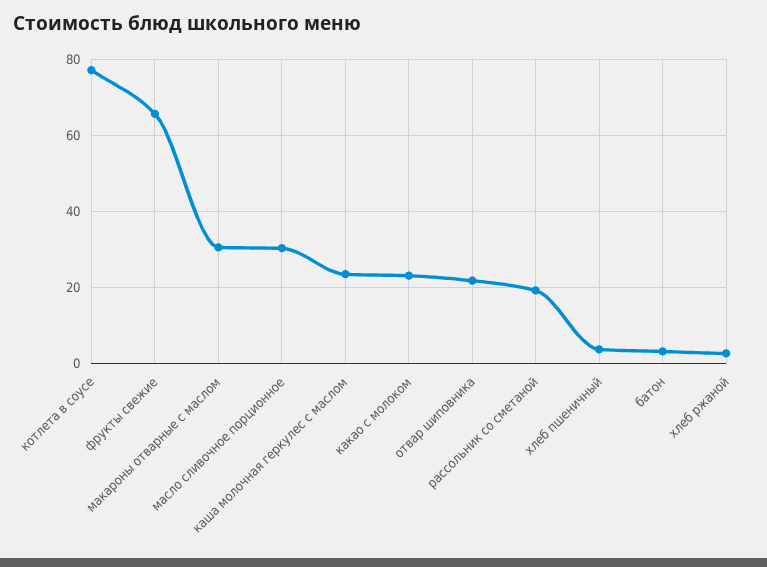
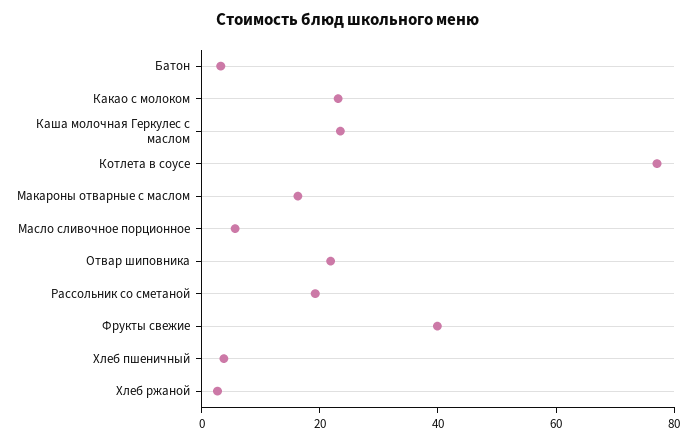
фрукты свежие: 66 -> 40
макароны отварные с маслом: 30 -> 15
масло сливочное порционное: 30 -> 5

